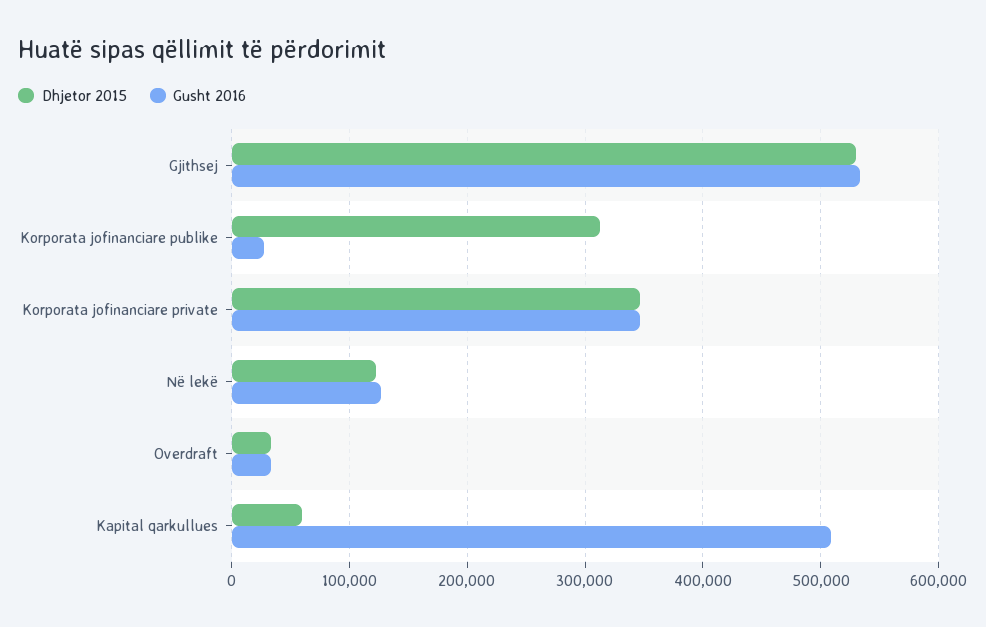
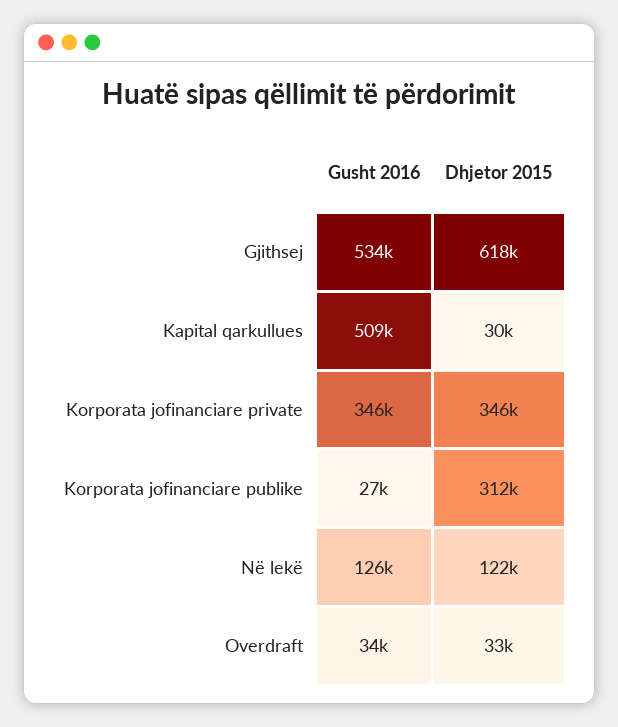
Dhjetor 2015, Gjithsej: 530000 -> 618000
Dhjetor 2015, Kapital qarkullues: 60000 -> 30000

